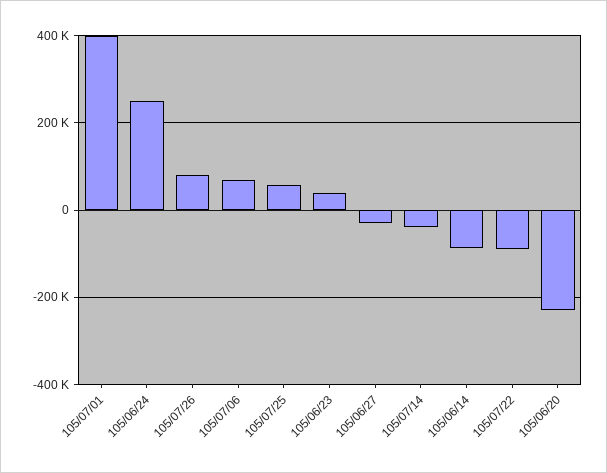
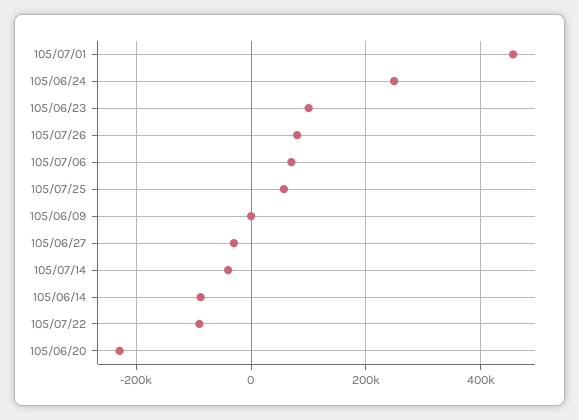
105/07/01: 400000 -> 460000
105/06/23: 40000 -> 100000
105/06/09: none -> 0

